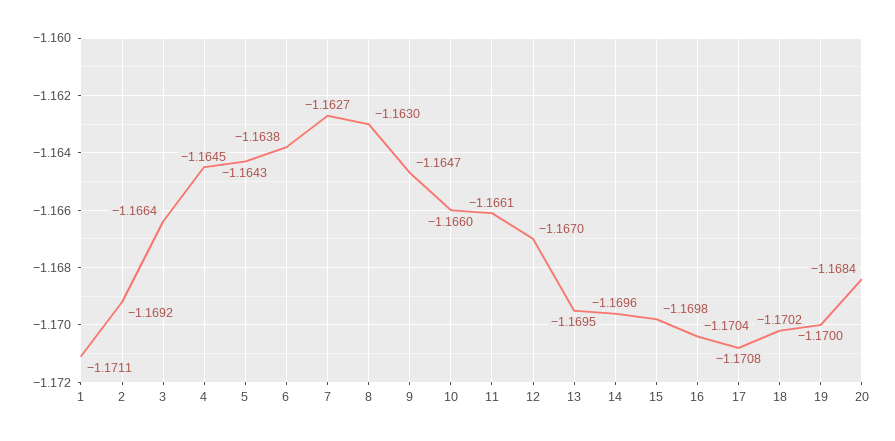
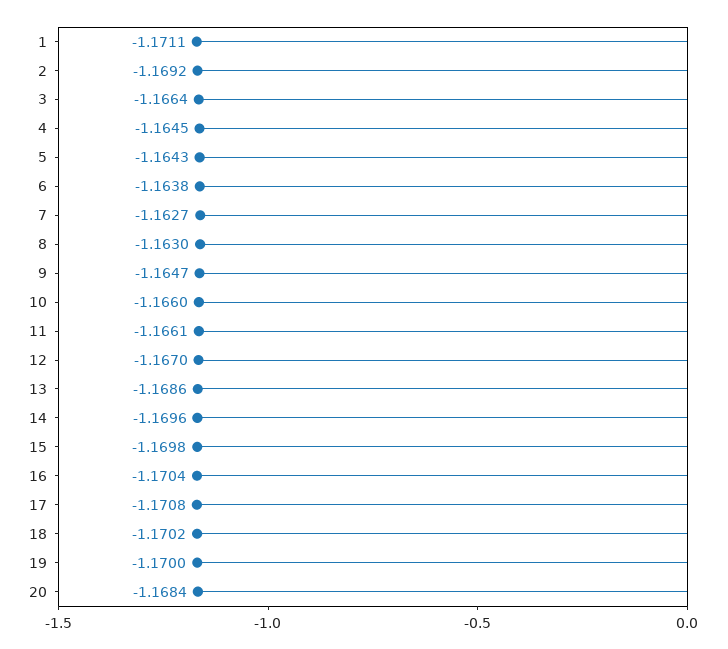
13: -1.1695 -> -1.1686

